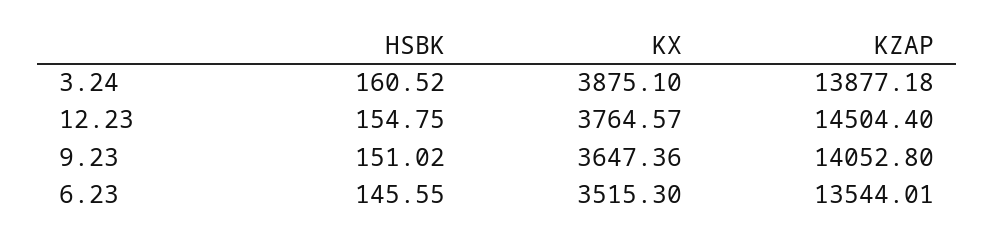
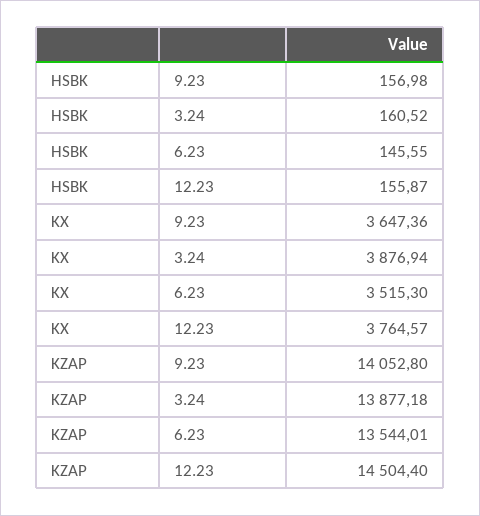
KX, 3.24: 3875.1 -> 3876.94
HSBK, 12.23: 154.75 -> 155.87
HSBK, 9.23: 151.02 -> 156.98

